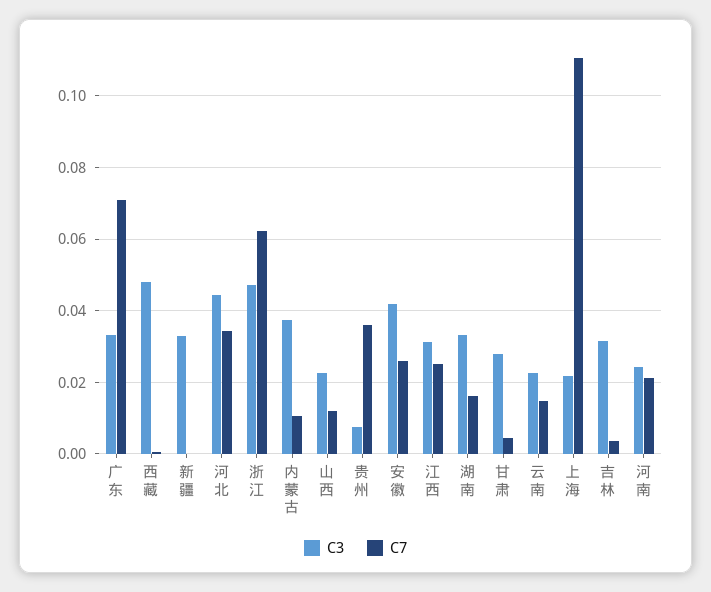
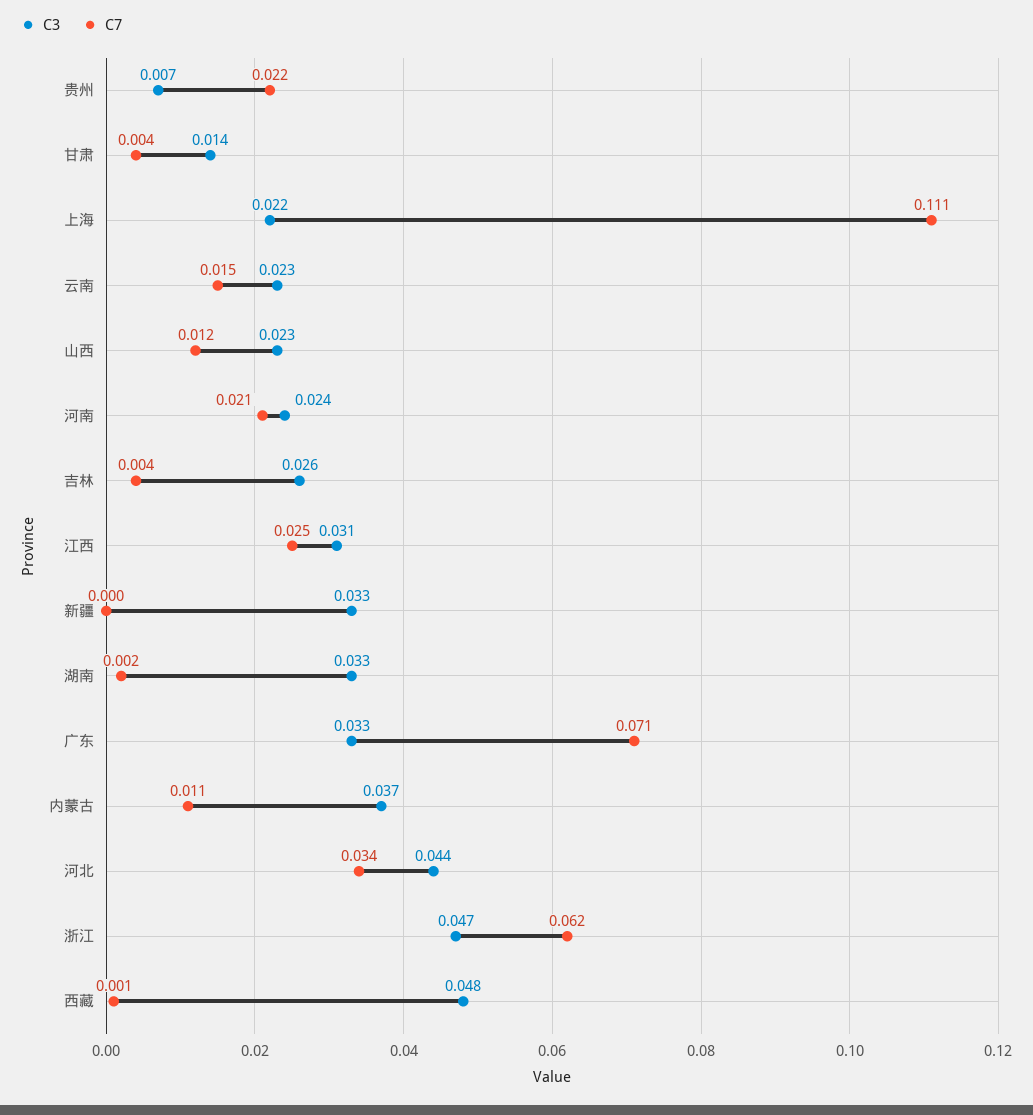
C7, 贵州: 0.036 -> 0.022
C3, 安徽: 0.042 -> none
C7, 安徽: 0.026 -> none
C7, 湖南: 0.016 -> 0.002
C3, 甘肃: 0.028 -> 0.014
C3, 吉林: 0.032 -> 0.026

